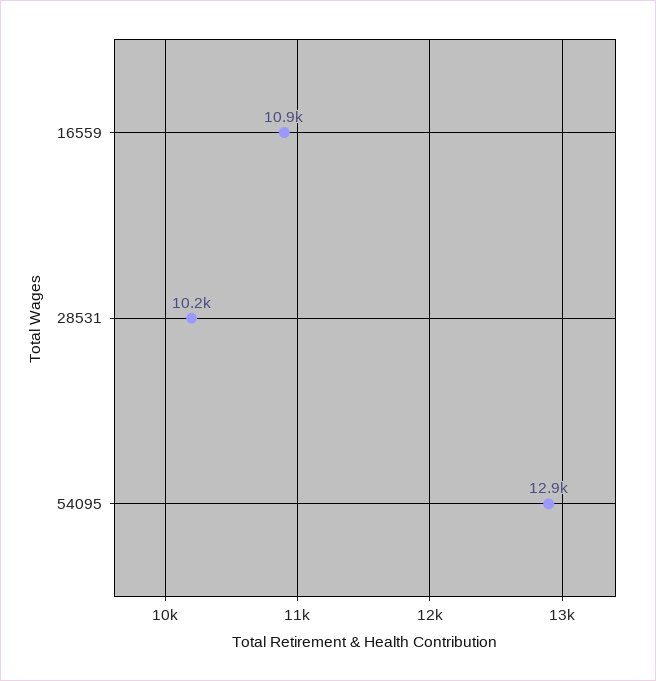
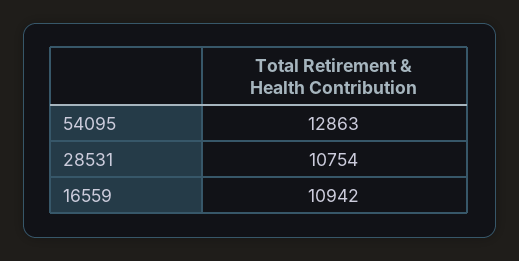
28531: 10200 -> 10754

